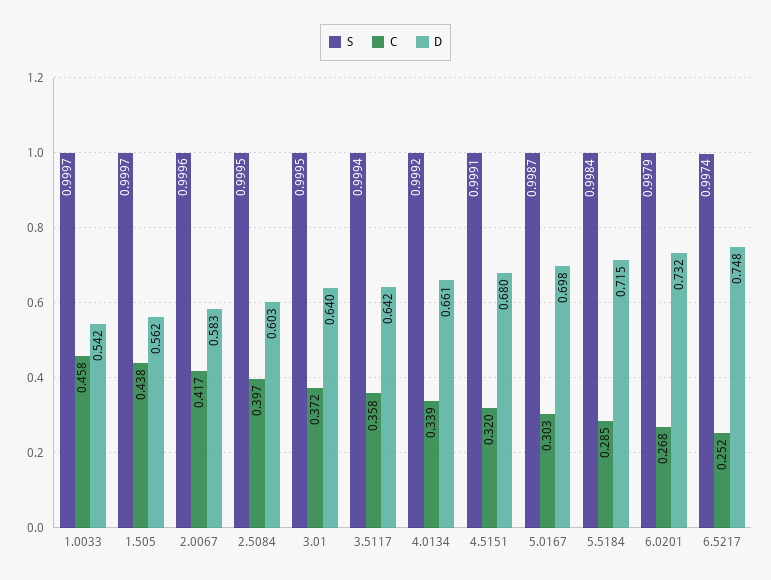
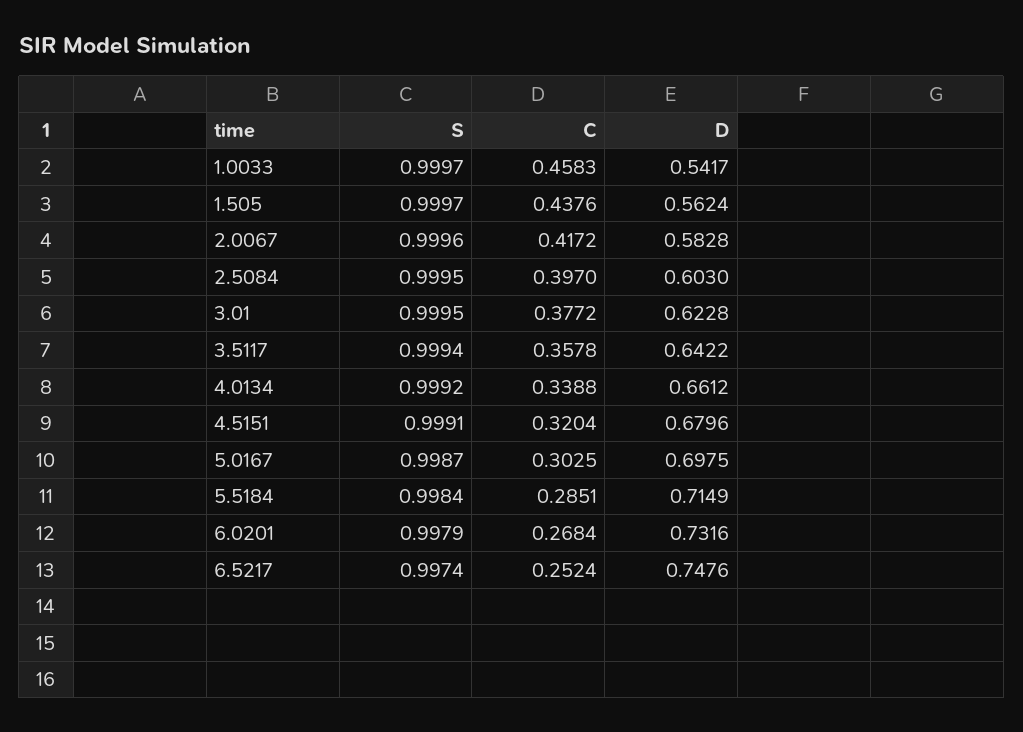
C, 3.01: 0.372 -> 0.3772
D, 3.01: 0.64 -> 0.6228

